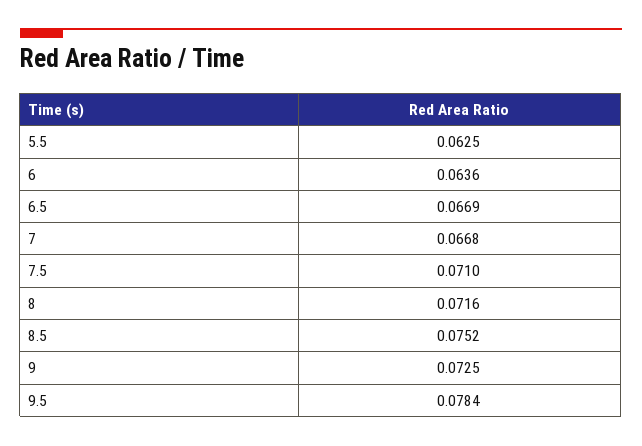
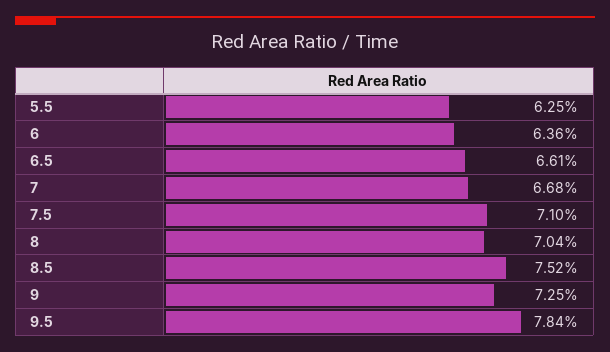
6.5: 0.0669 -> 0.0661
8: 0.0716 -> 0.0704

